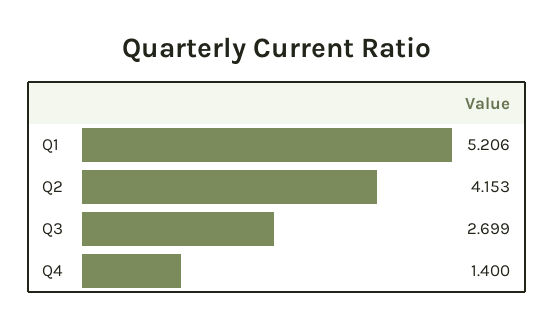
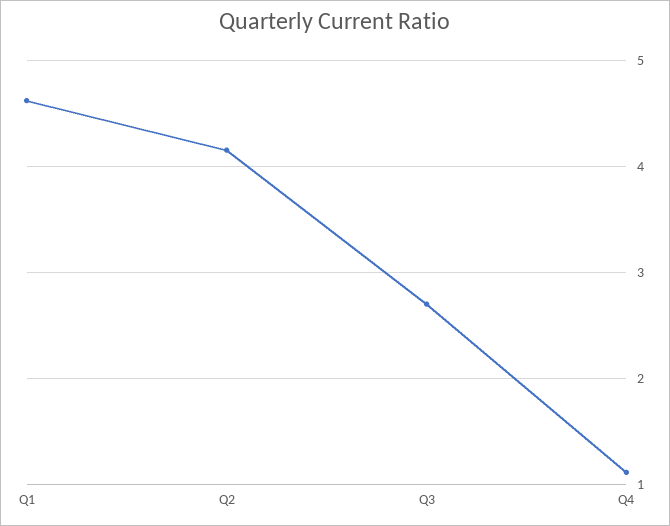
Q1: 5.206 -> 4.6
Q4: 1.4 -> 1.1

